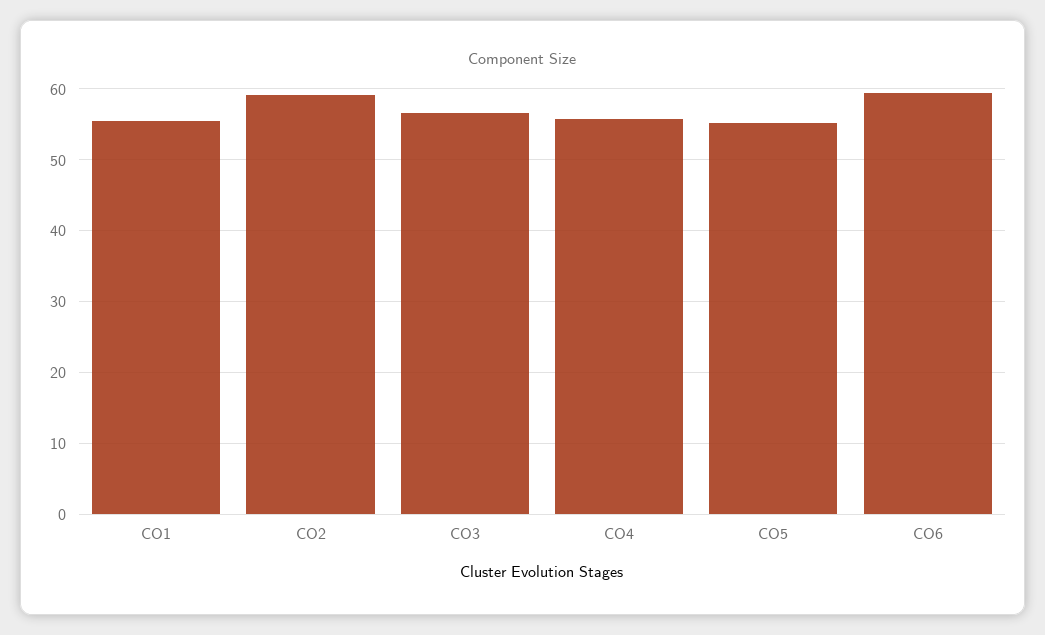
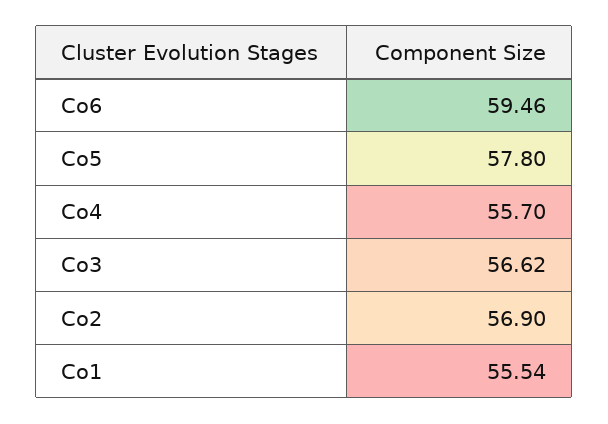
CO2: 59 -> 56.9
CO5: 55 -> 57.8

